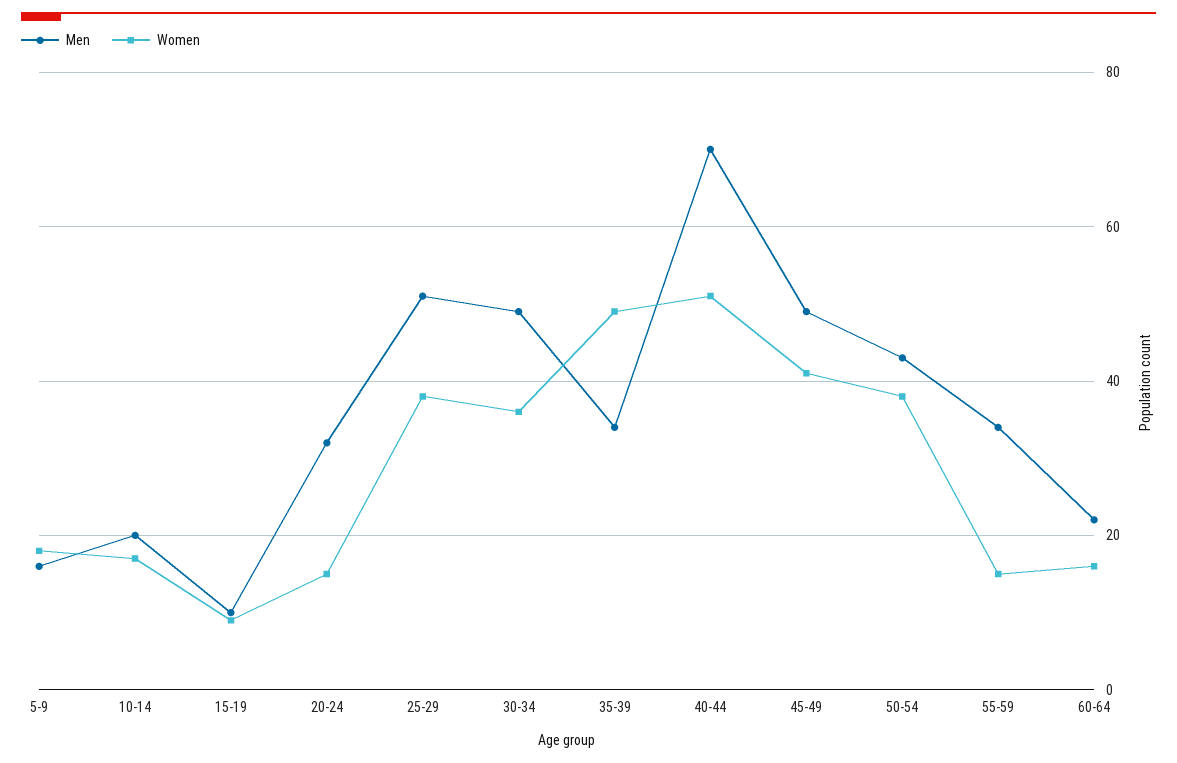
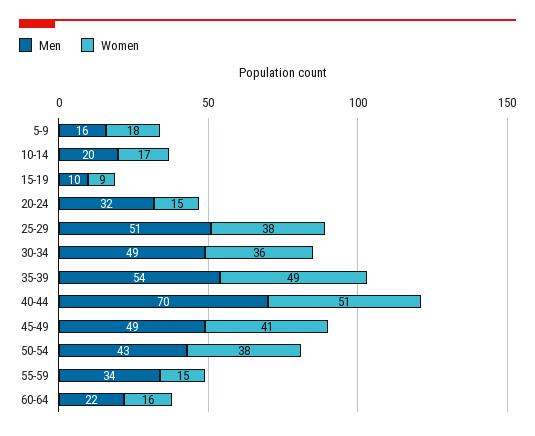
Men, 35-39: 35 -> 54

